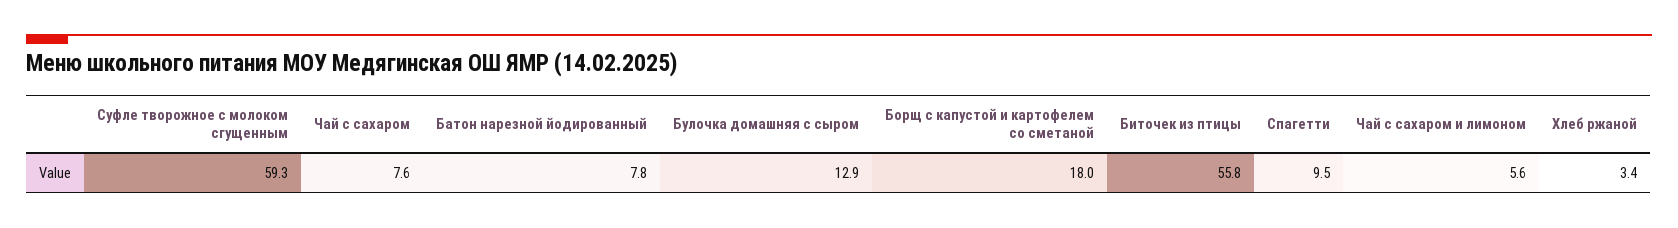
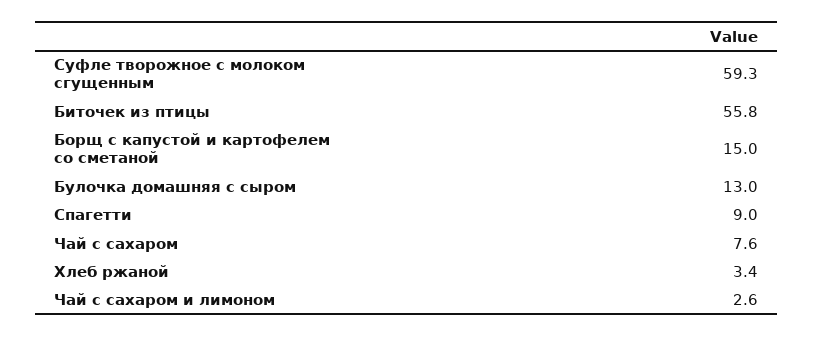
Батон нарезной йодированный: 7.8 -> none
Булочка домашняя с сыром: 12.9 -> 13
Борщ с капустой и картофелем со сметаной: 18 -> 15
Спагетти: 9.5 -> 9
Чай с сахаром и лимоном: 5.6 -> 2.6

